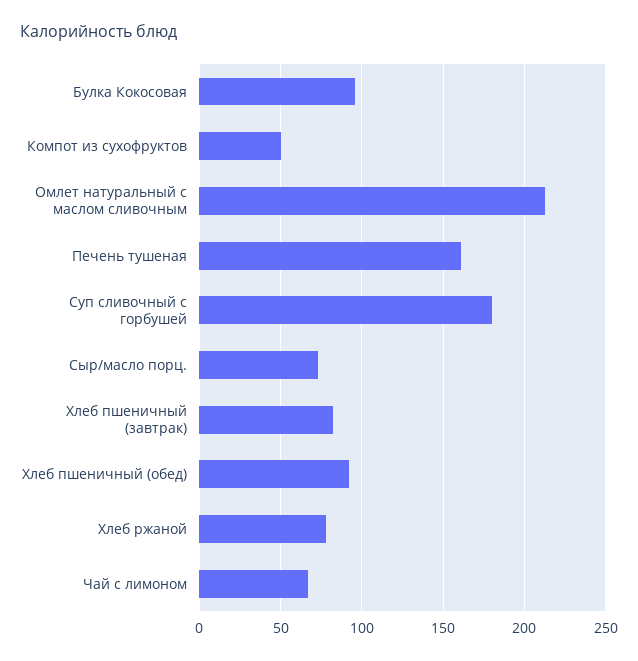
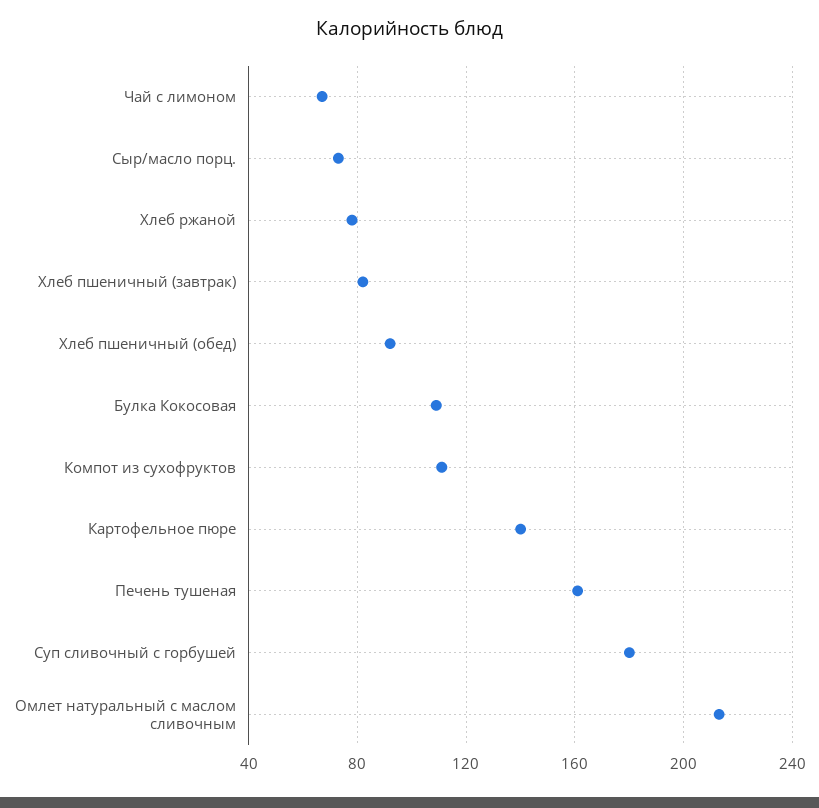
Булка Кокосовая: 95 -> 110
Компот из сухофруктов: 50 -> 110
Картофельное пюре: none -> 140

